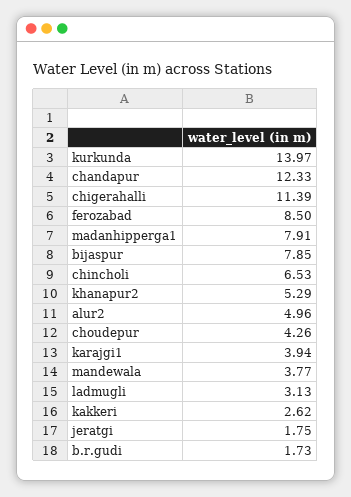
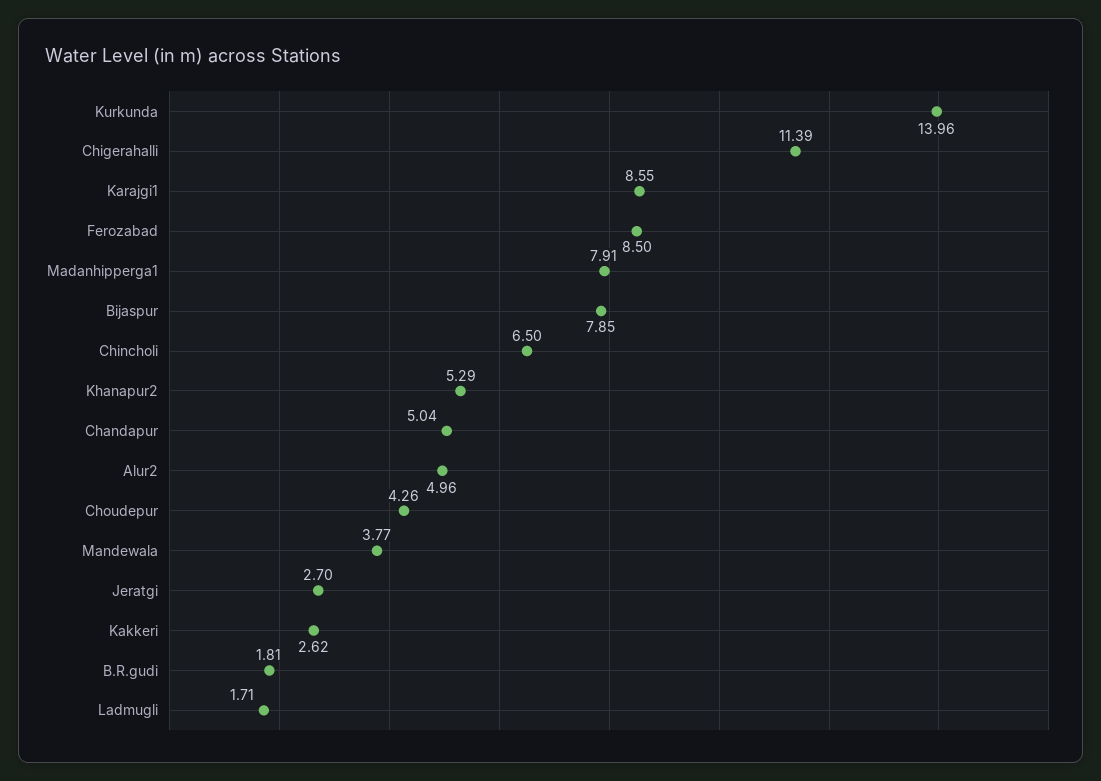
kurkunda: 13.97 -> 13.96
chandapur: 12.33 -> 5.04
chincholi: 6.53 -> 6.5
karajgi1: 3.94 -> 8.55
ladmugli: 3.13 -> 1.71
jeratgi: 1.75 -> 2.7
b.r.gudi: 1.73 -> 1.81

